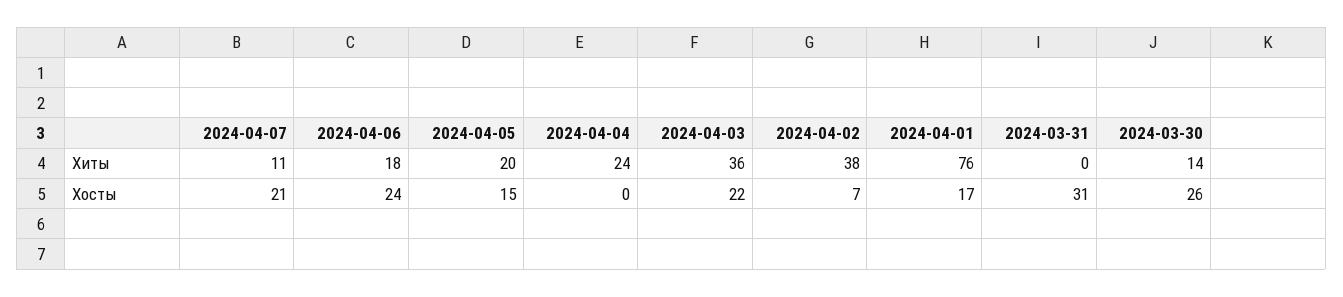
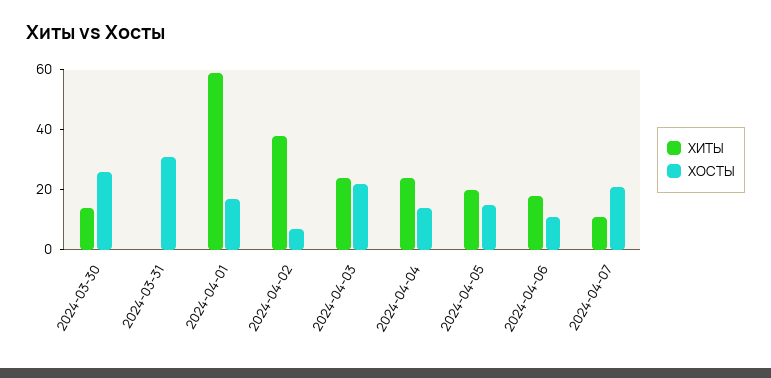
Хиты, 2024-04-03: 36 -> 25
Хиты, 2024-04-01: 76 -> 60
Хосты, 2024-04-06: 24 -> 10
Хосты, 2024-04-04: 0 -> 15

